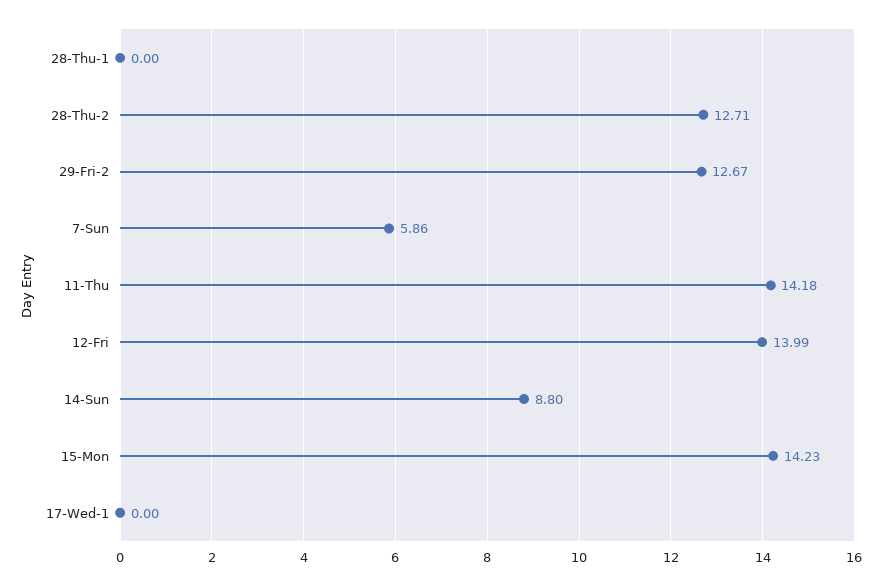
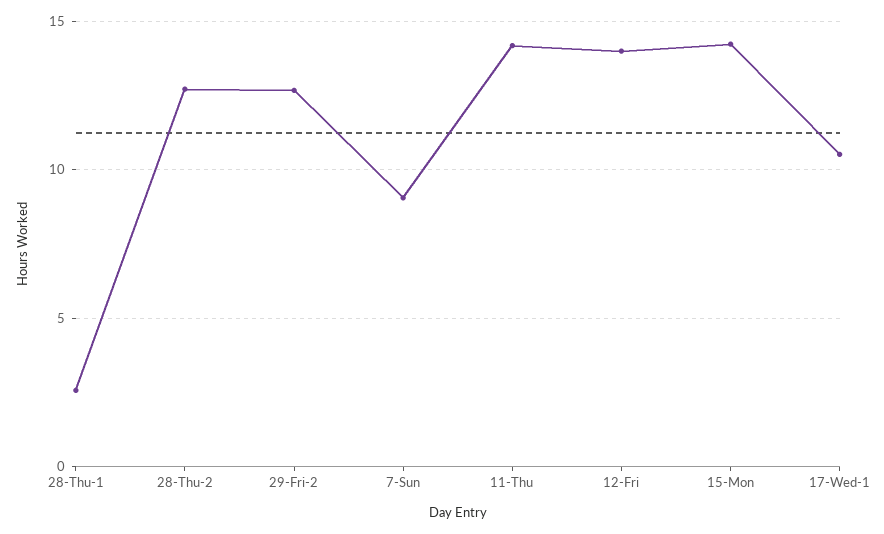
28-Thu-1: 0 -> 2.5
7-Sun: 5.86 -> 9
14-Sun: 8.8 -> none
17-Wed-1: 0 -> 10.5

